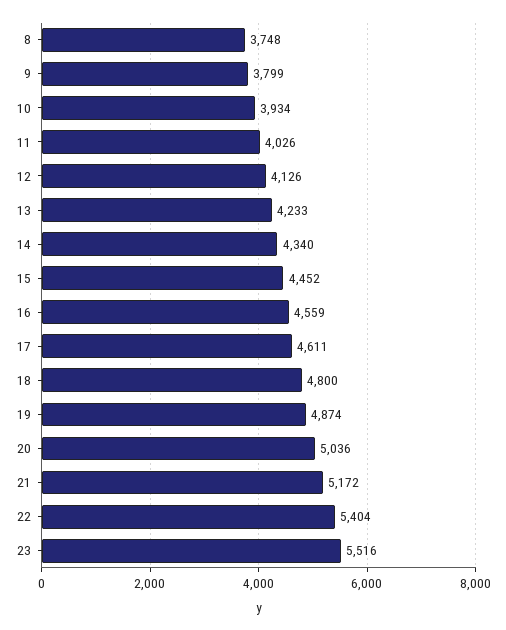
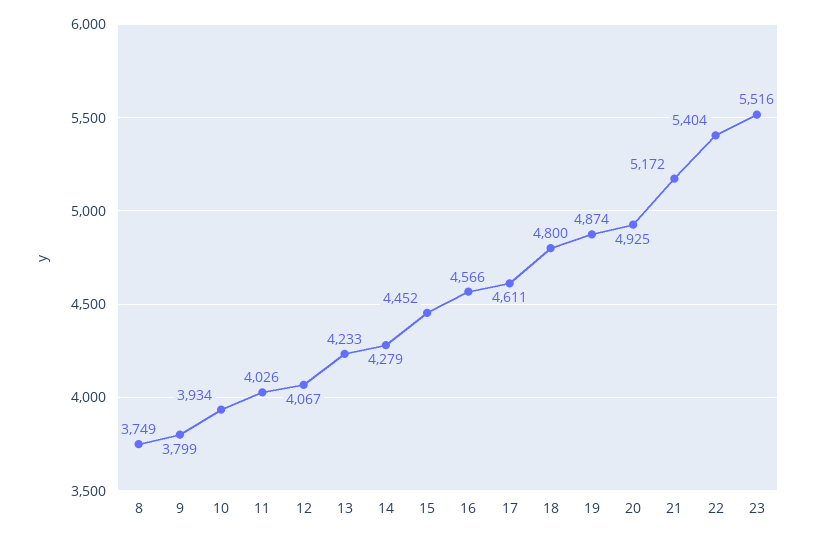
8: 3748 -> 3749
12: 4126 -> 4067
14: 4340 -> 4279
16: 4559 -> 4566
20: 5036 -> 4925

